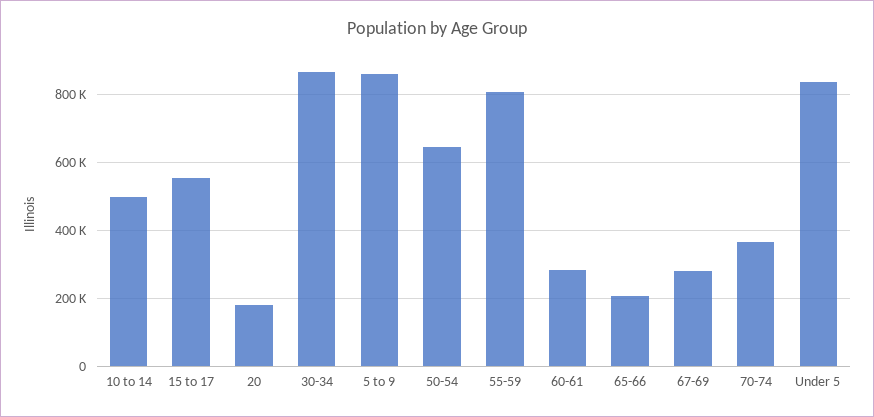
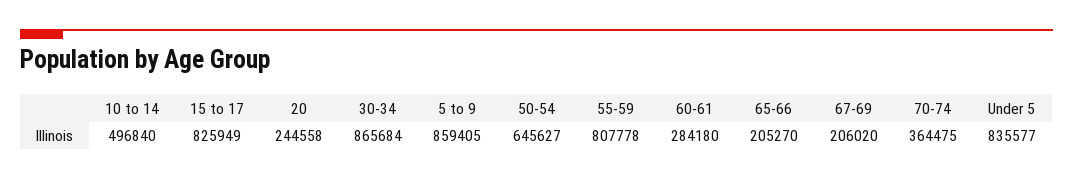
15 to 17: 560000 -> 825949
20: 180000 -> 244558
67-69: 280000 -> 206020

